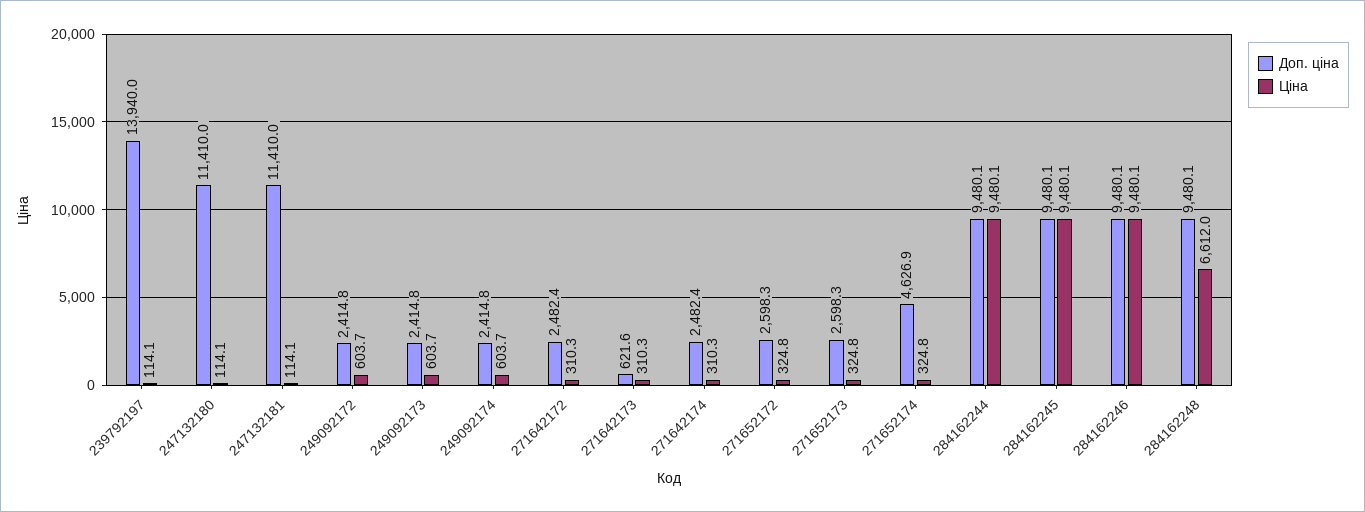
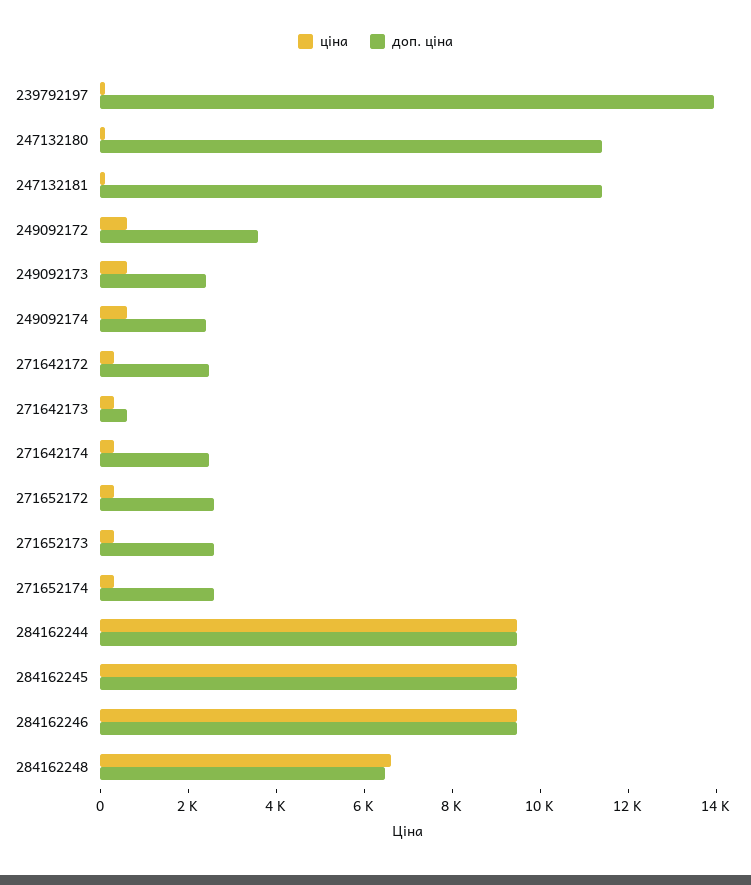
Доп. ціна, 249092172: 2414.8 -> 3500
Доп. ціна, 271652174: 4626.9 -> 2500
Доп. ціна, 284162248: 9480.1 -> 6500

